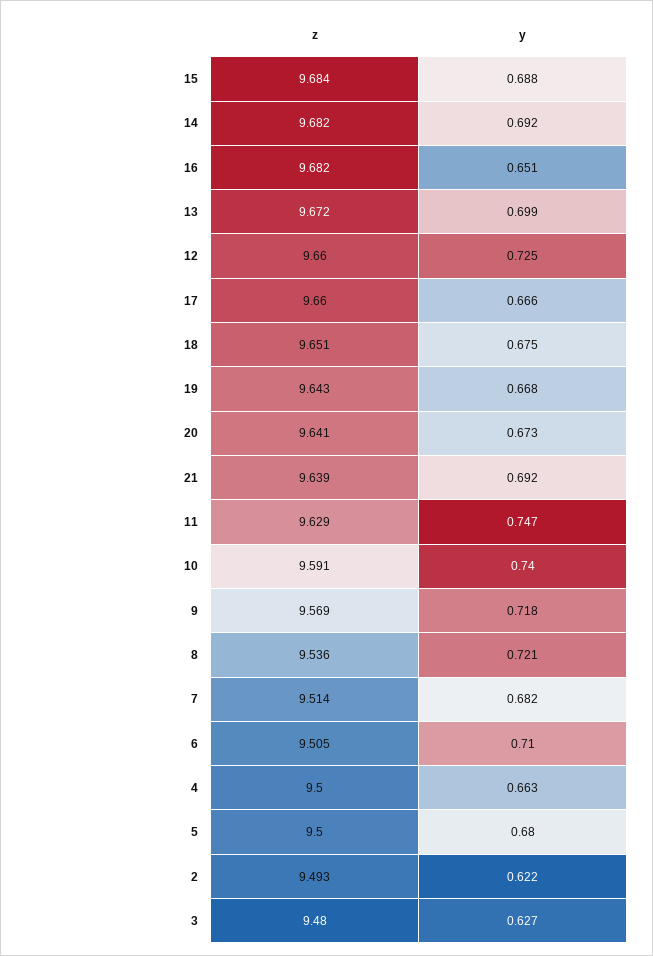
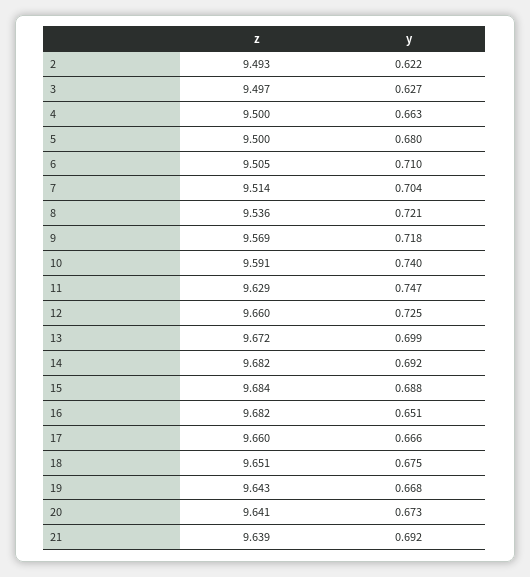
y, 7: 0.682 -> 0.704
z, 3: 9.48 -> 9.497

